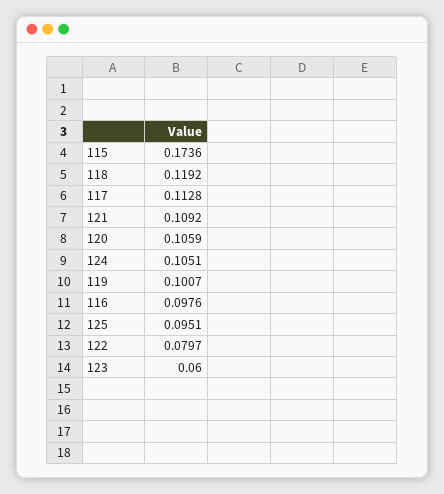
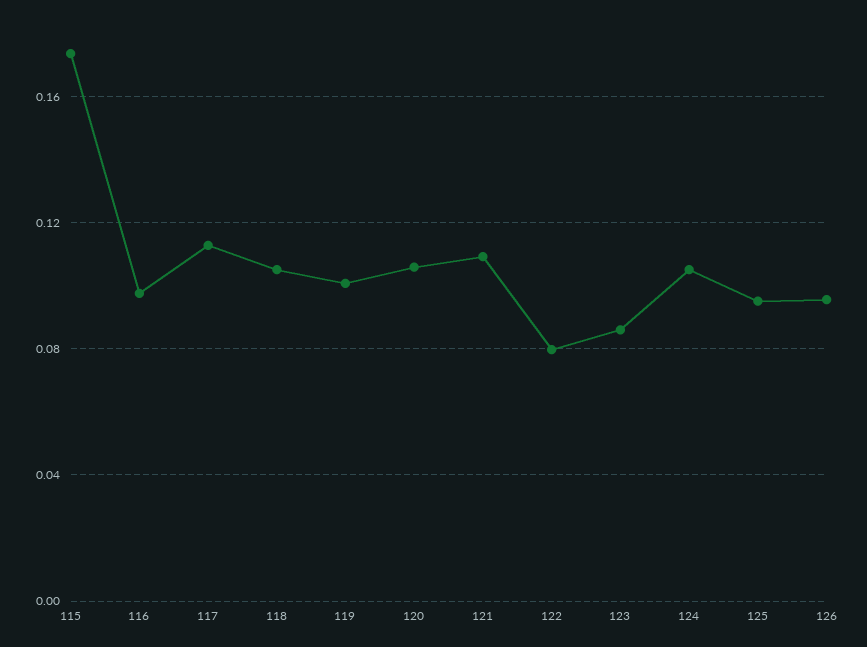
118: 0.1192 -> 0.105
123: 0.06 -> 0.085
126: none -> 0.095

